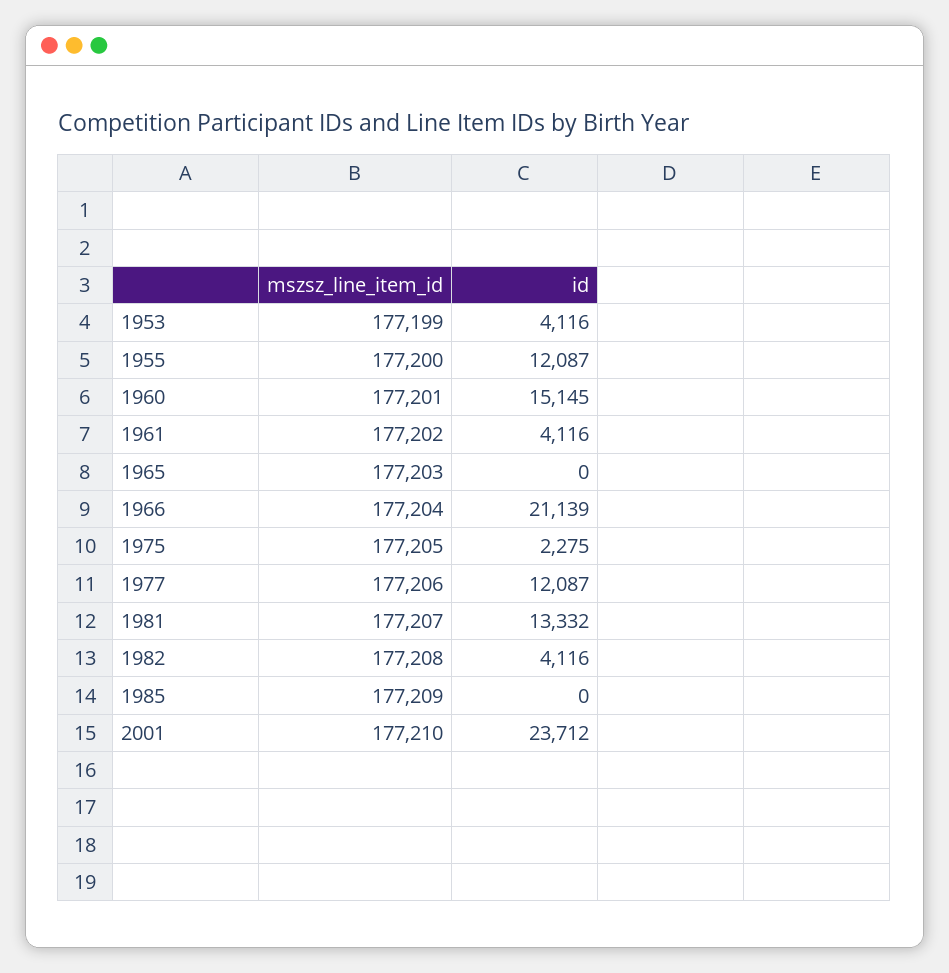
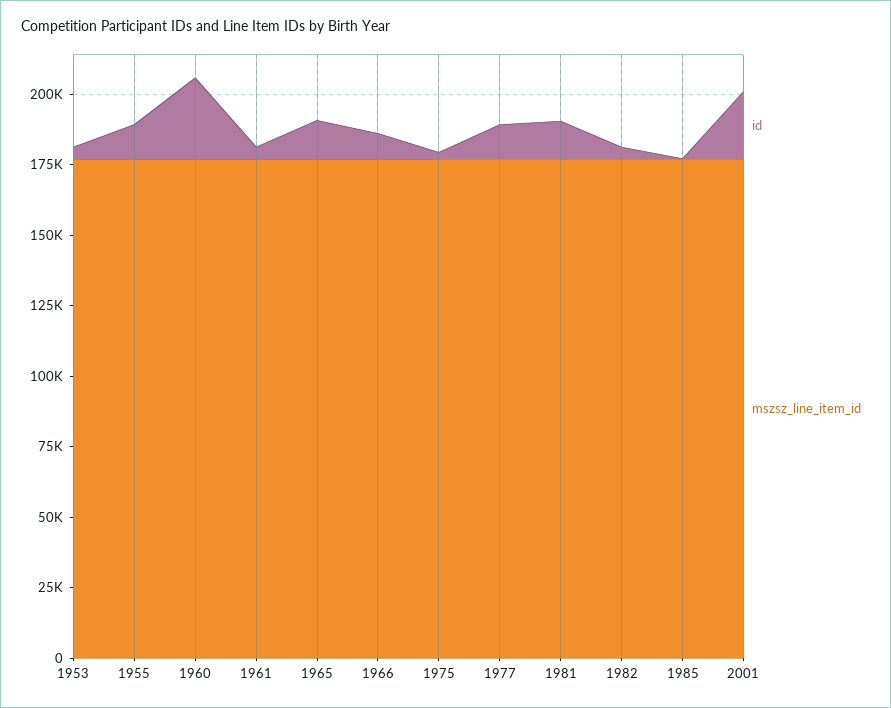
id, 1960: 15145 -> 30000
id, 1965: 0 -> 15000
id, 1966: 21139 -> 10000

